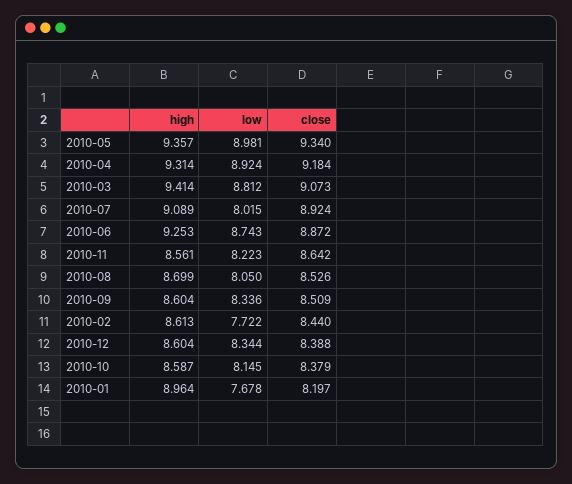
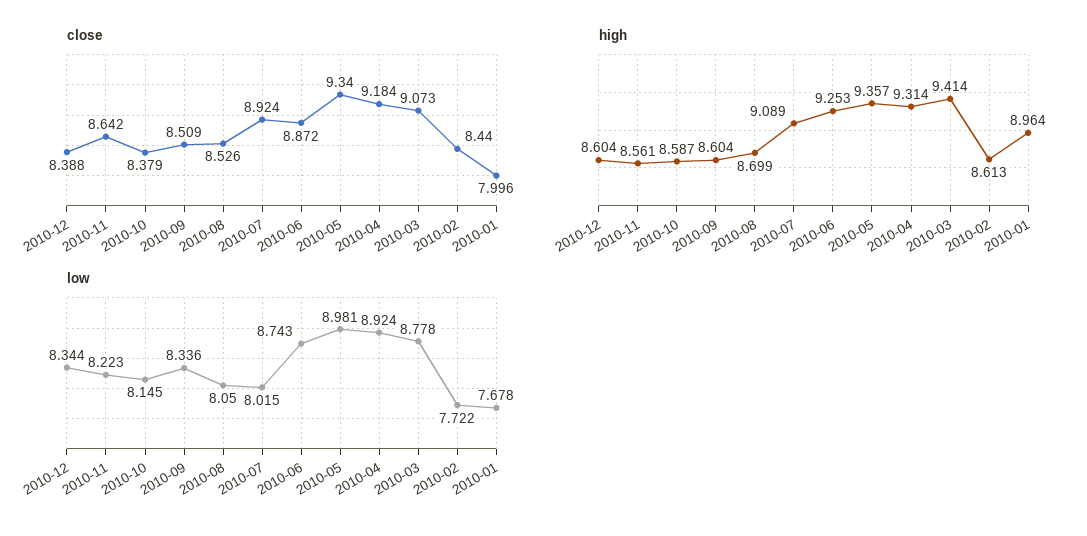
low, 2010-03: 8.812 -> 8.778
close, 2010-01: 8.197 -> 7.996

